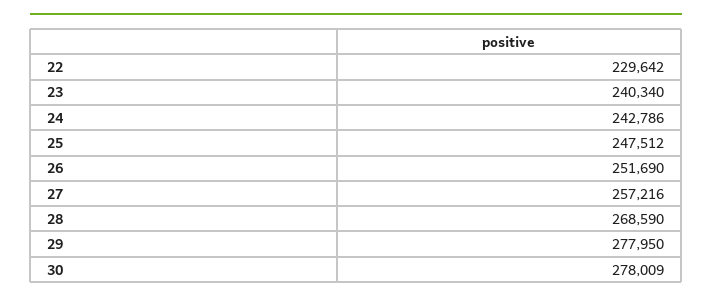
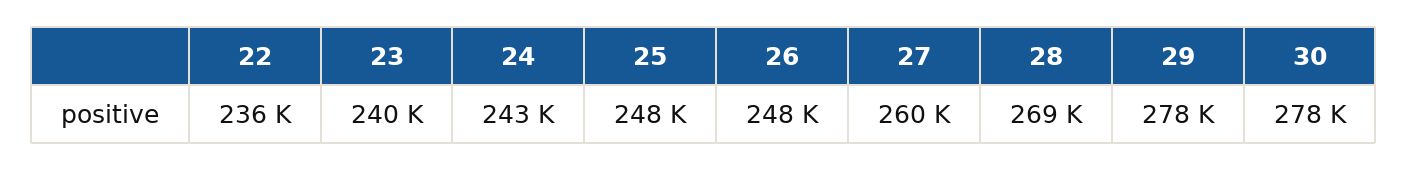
22: 229642 -> 236000
26: 251690 -> 248000
27: 257216 -> 260000

